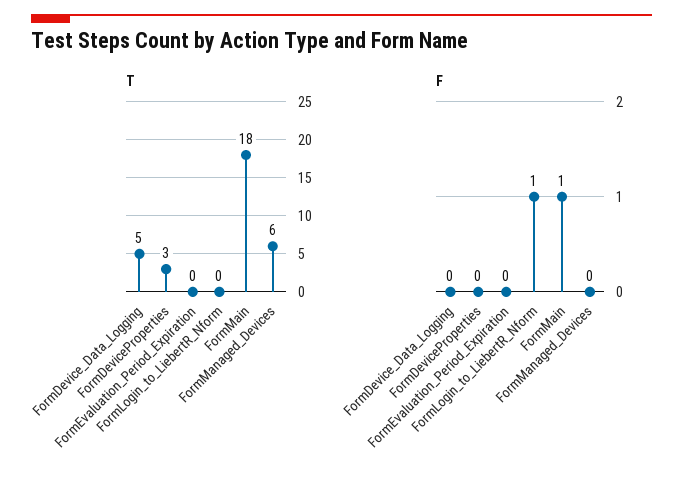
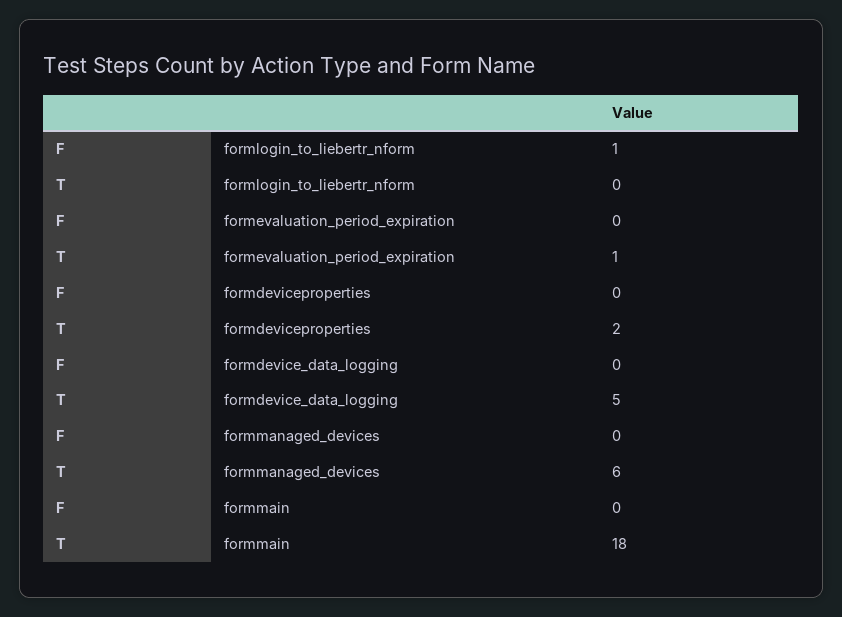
T, FormDeviceProperties: 3 -> 2
T, FormEvaluation_Period_Expiration: 0 -> 1
F, FormMain: 1 -> 0

